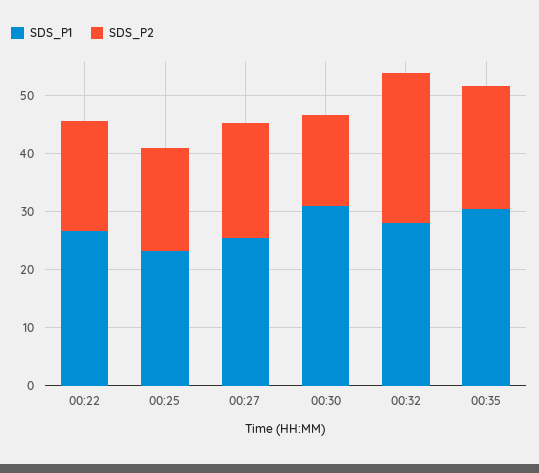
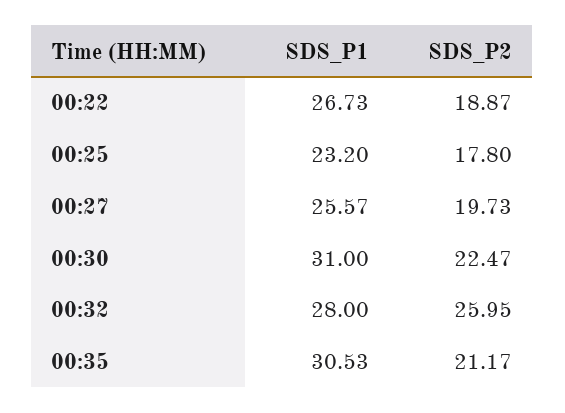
SDS_P2, 00:30: 16 -> 22.47

